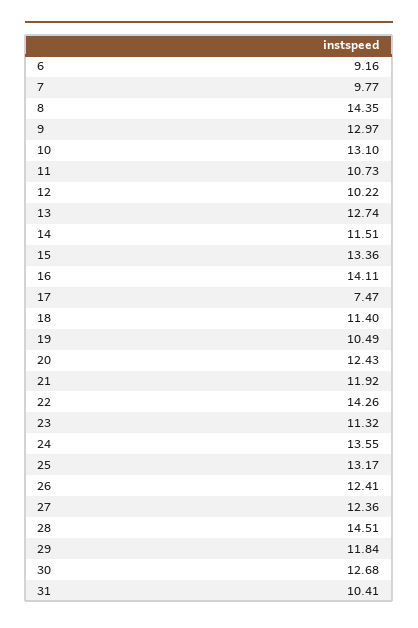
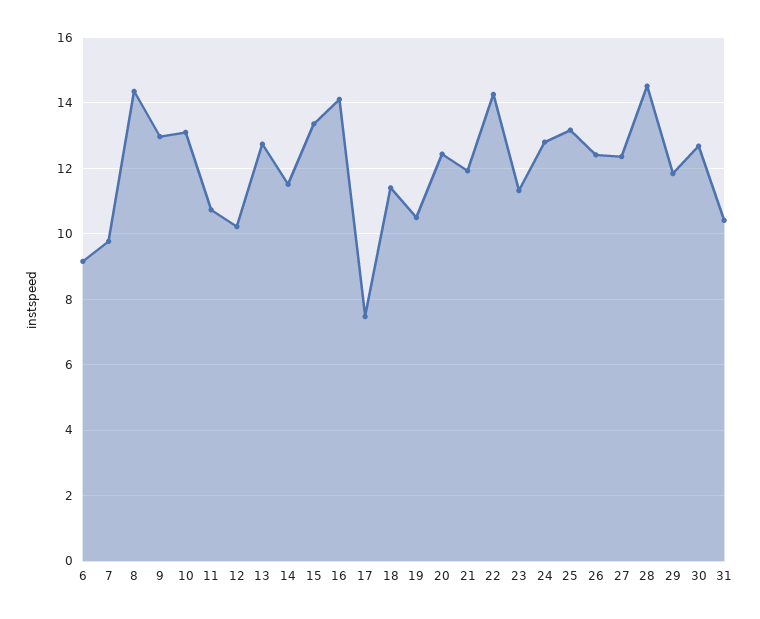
24: 13.55 -> 12.8

